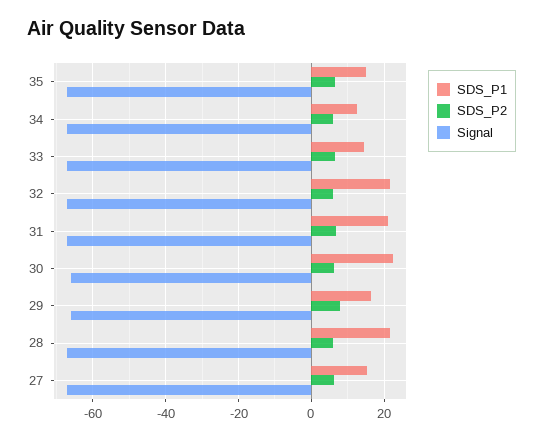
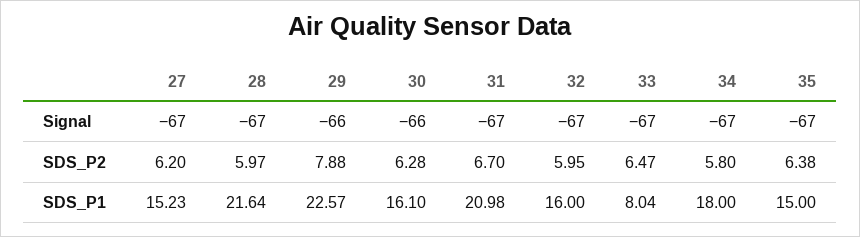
SDS_P1, 34: 12 -> 18
SDS_P1, 33: 14 -> 8.04
SDS_P1, 32: 22 -> 16
SDS_P1, 30: 22 -> 16.1
SDS_P1, 29: 16 -> 22.57

